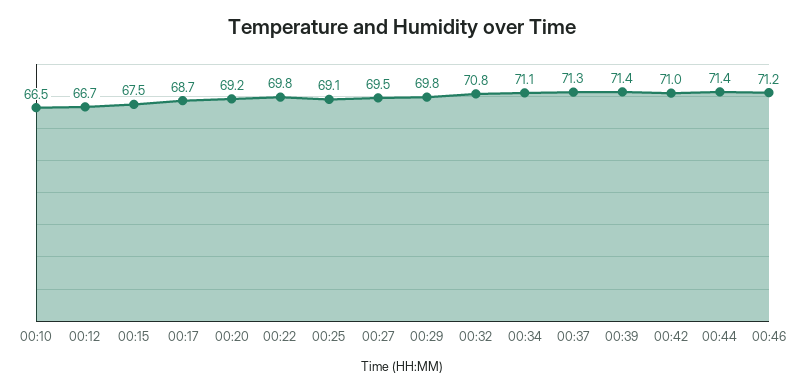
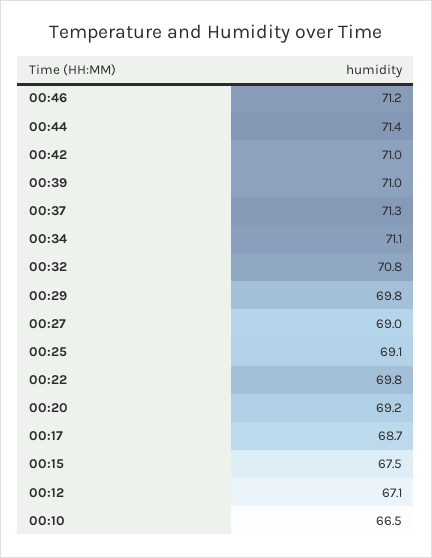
00:12: 66.7 -> 67.1
00:27: 69.5 -> 69
00:39: 71.4 -> 71

